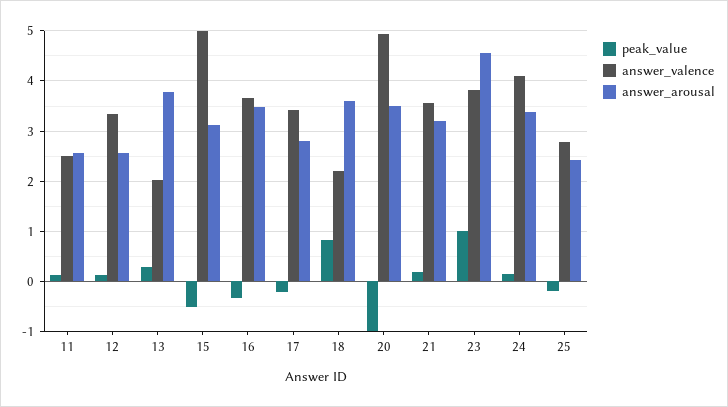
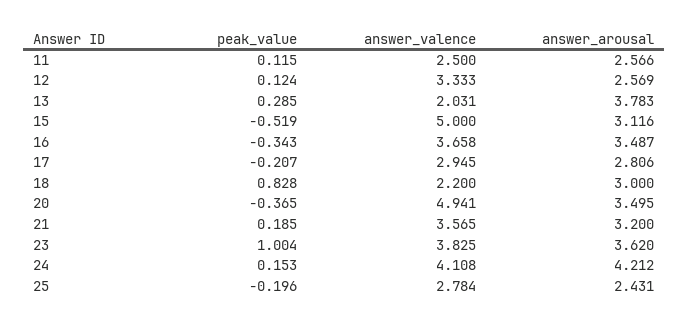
answer_valence, 17: 3.4 -> 2.945
answer_arousal, 18: 3.6 -> 3
peak_value, 20: -1 -> -0.365
answer_arousal, 23: 4.6 -> 3.62
answer_arousal, 24: 3.4 -> 4.212

